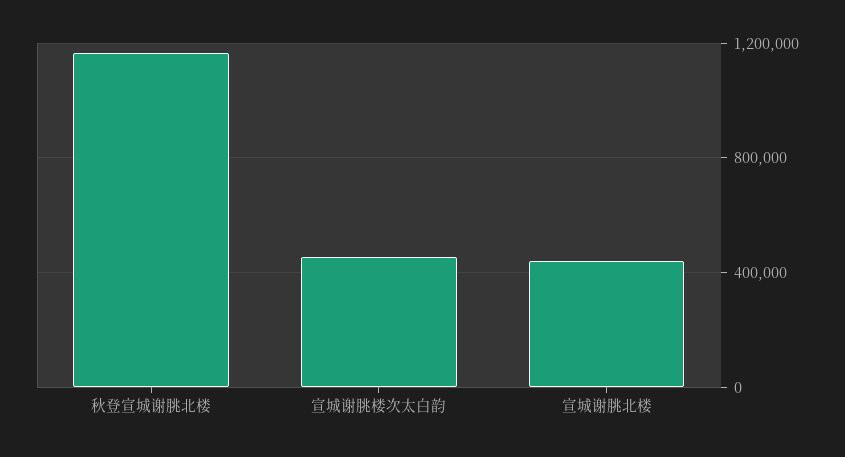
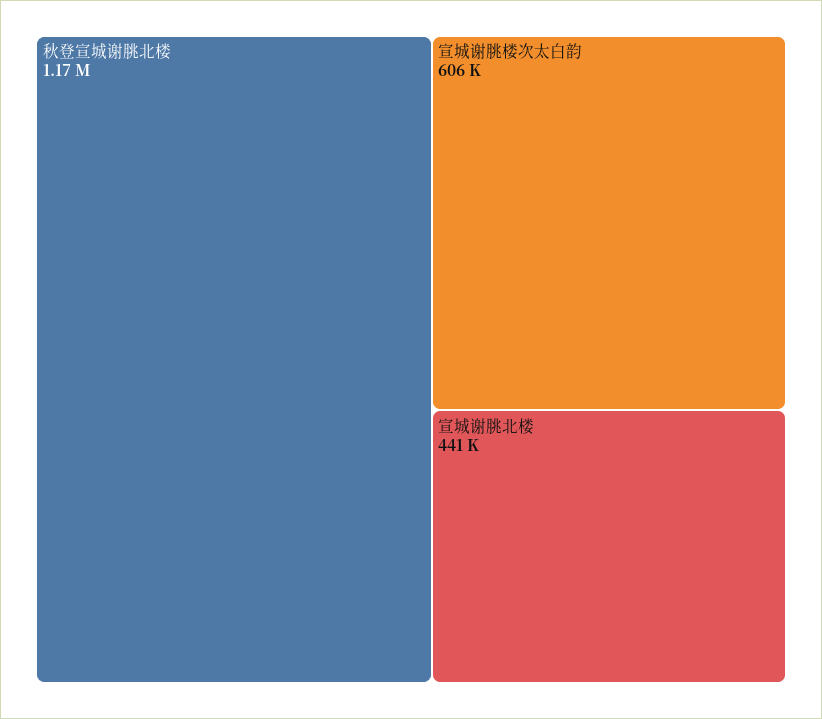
宣城谢朓楼次太白韵: 450000 -> 606000

